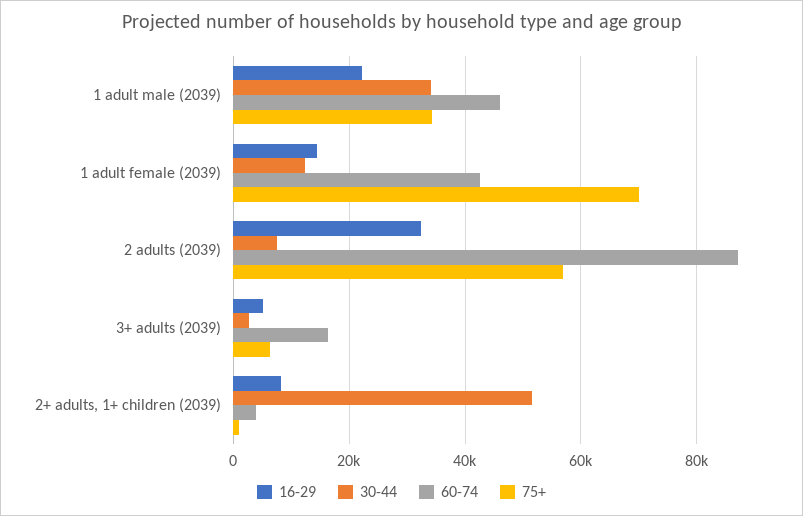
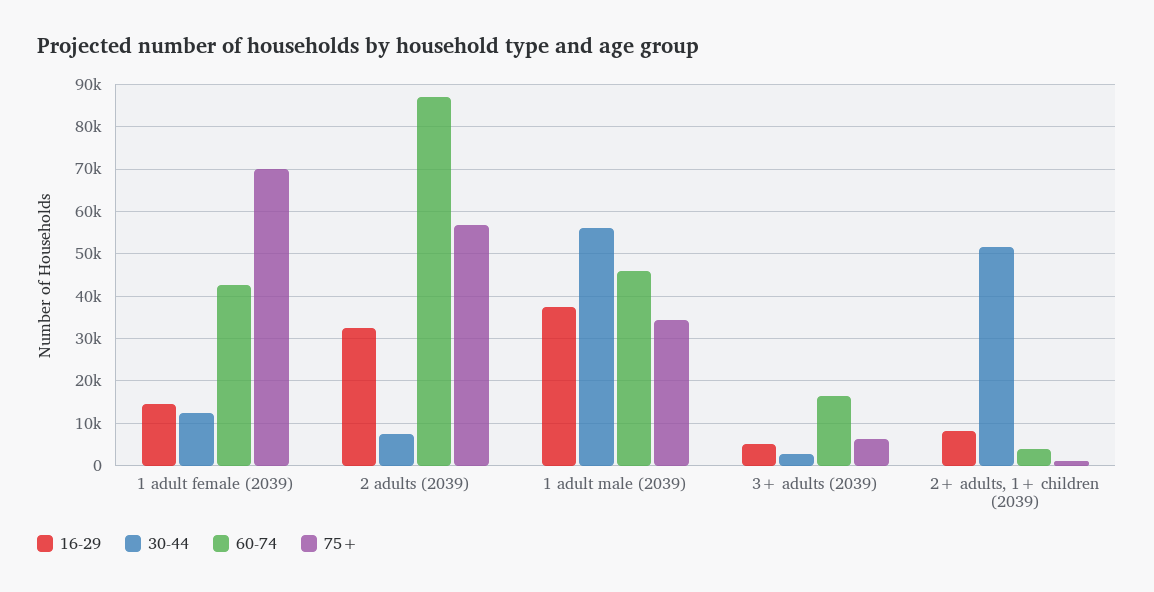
16-29, 1 adult male (2039): 22000 -> 38000
30-44, 1 adult male (2039): 34000 -> 56000

